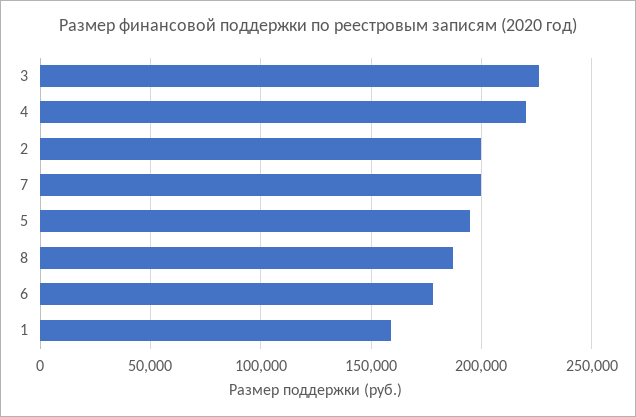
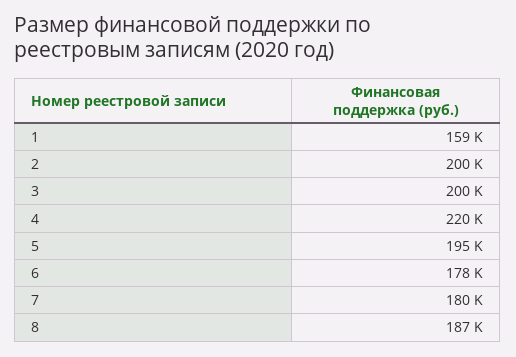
3: 225000 -> 200000
7: 200000 -> 180000

